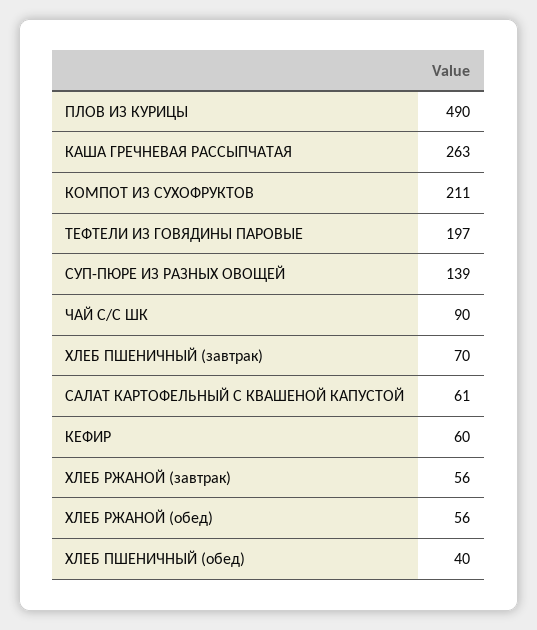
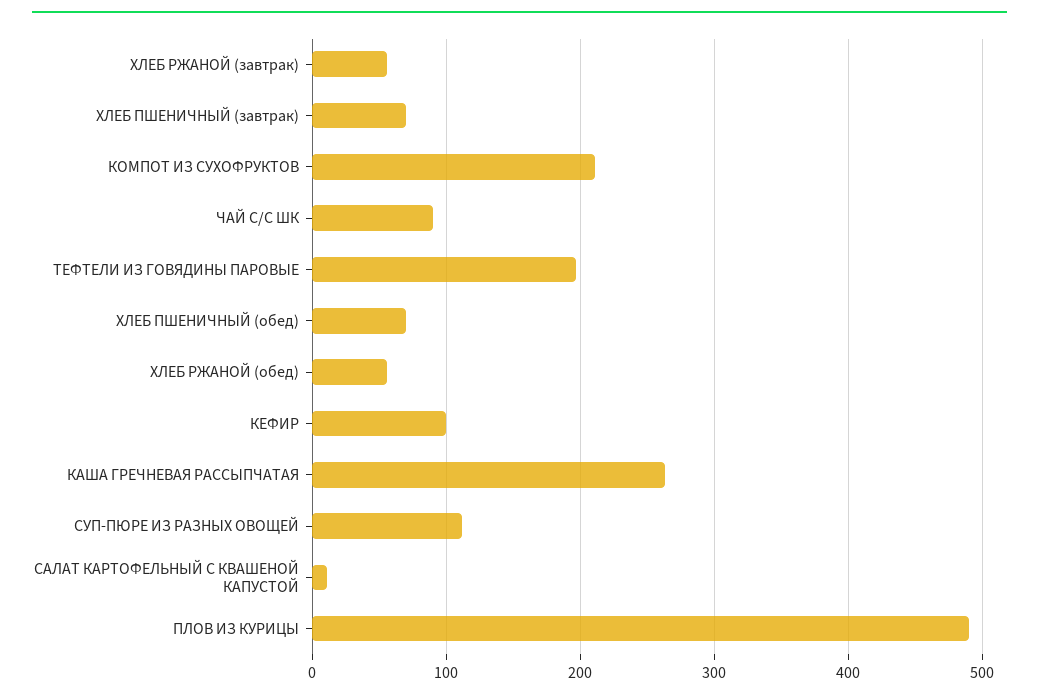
СУП-ПЮРЕ ИЗ РАЗНЫХ ОВОЩЕЙ: 139 -> 110
САЛАТ КАРТОФЕЛЬНЫЙ С КВАШЕНОЙ КАПУСТОЙ: 61 -> 10
КЕФИР: 60 -> 100
ХЛЕБ ПШЕНИЧНЫЙ (обед): 40 -> 70

